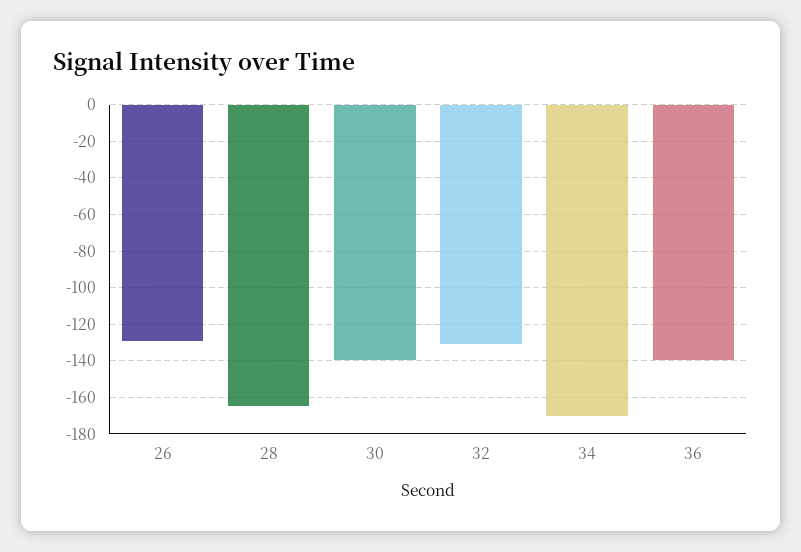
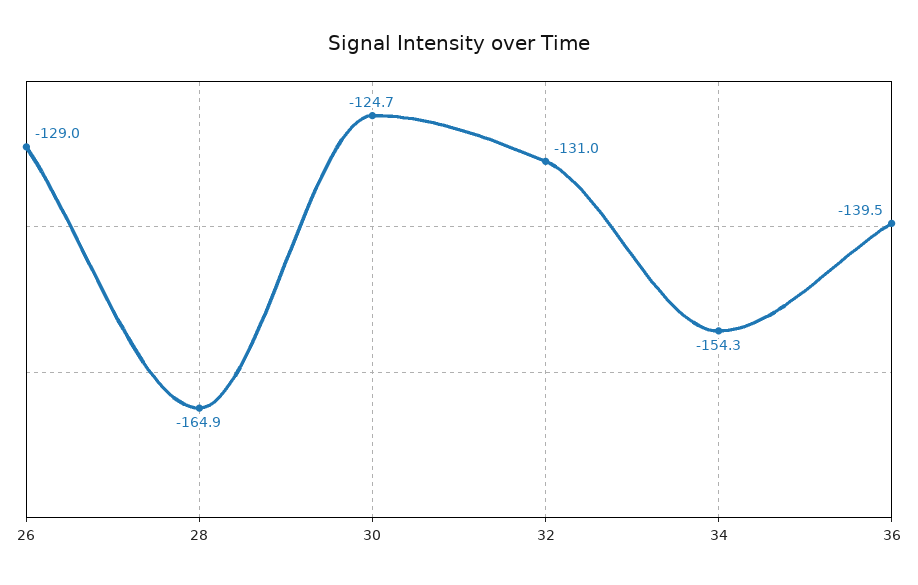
30: -140 -> -124.7
34: -170 -> -154.3

